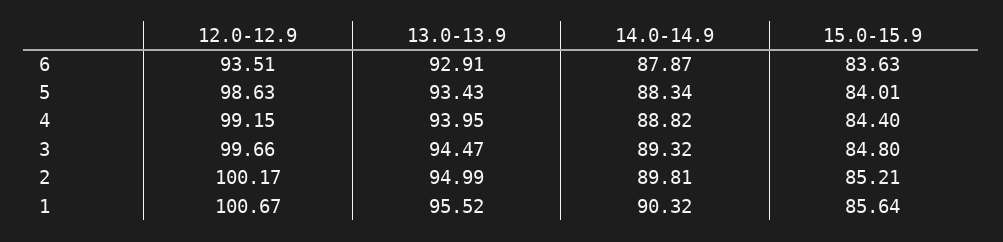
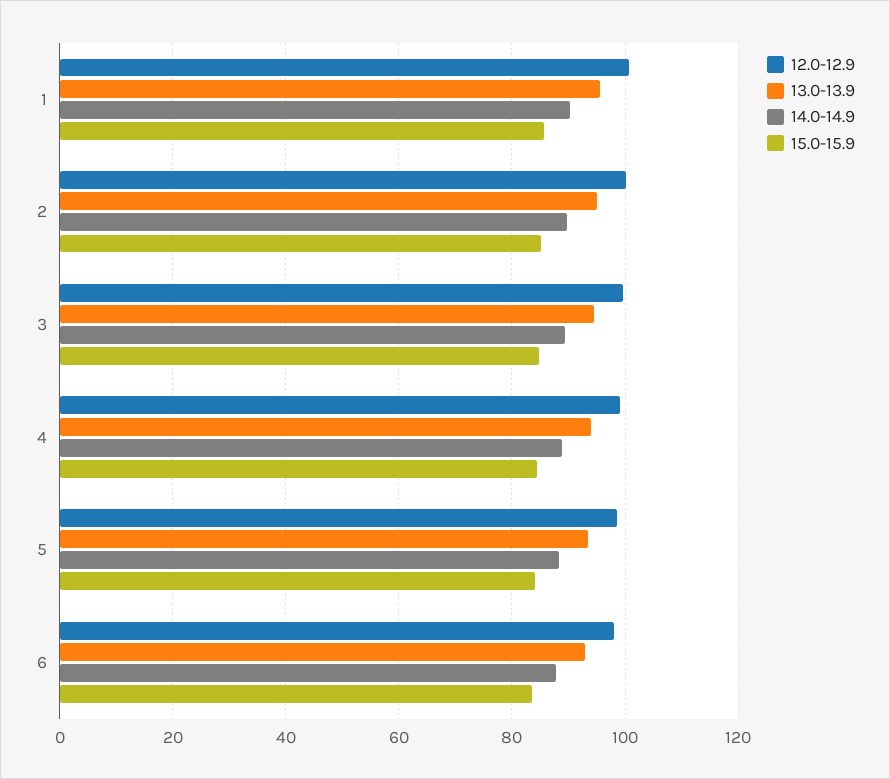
12.0-12.9, 6: 93.51 -> 98

